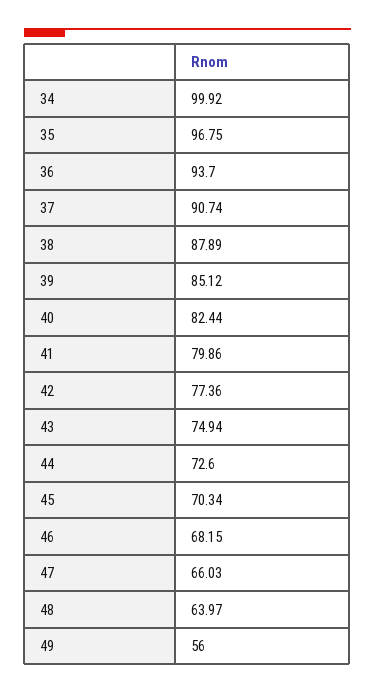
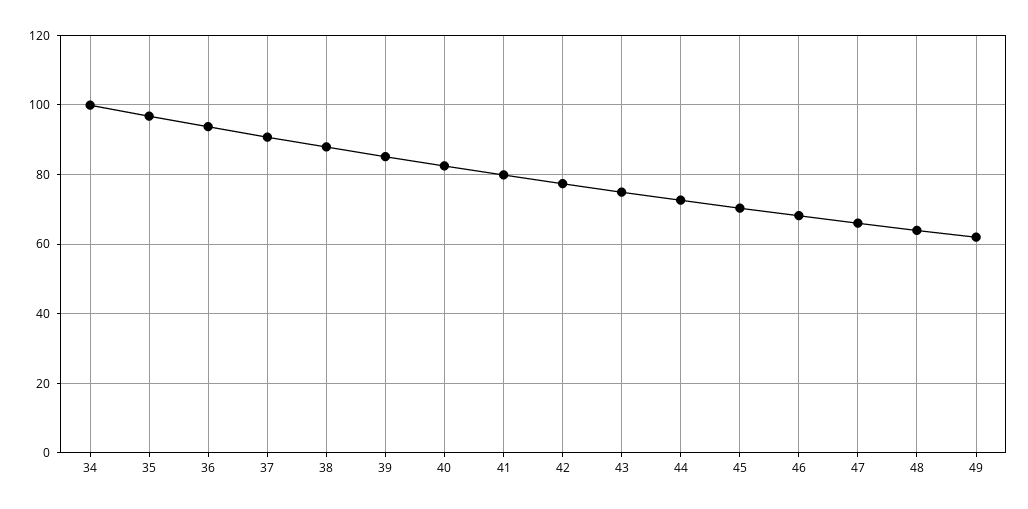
49: 56 -> 62

